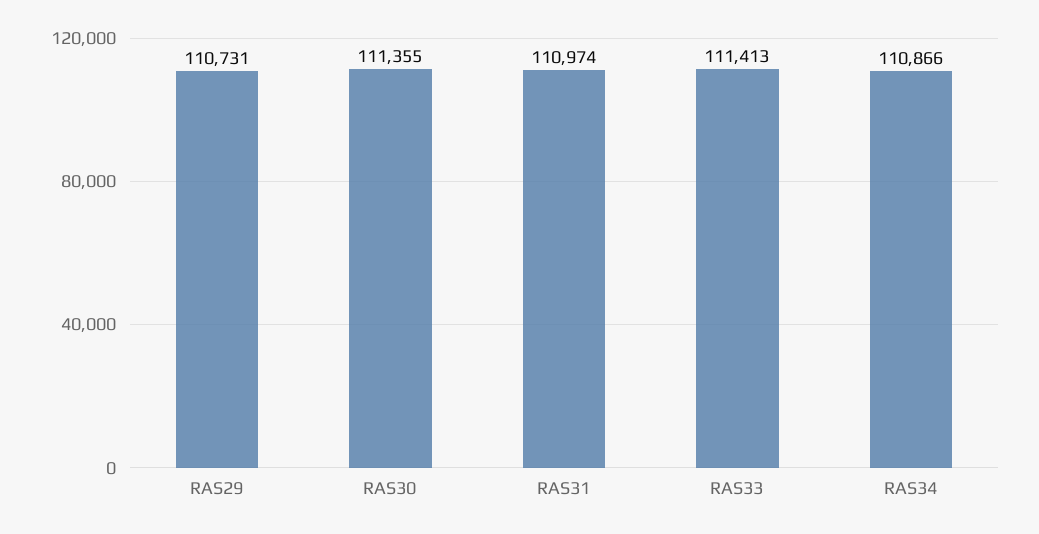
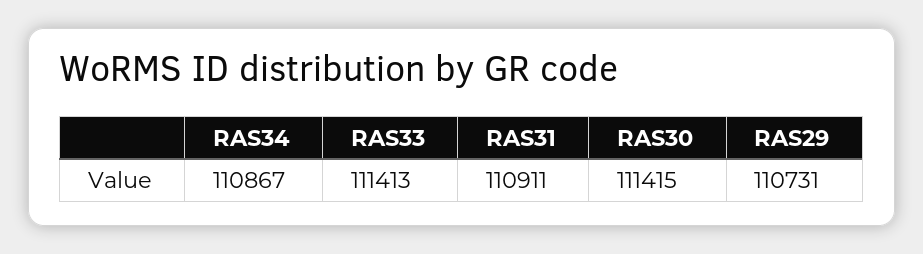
RAS30: 111355 -> 111415
RAS31: 110974 -> 110911
RAS34: 110866 -> 110867

